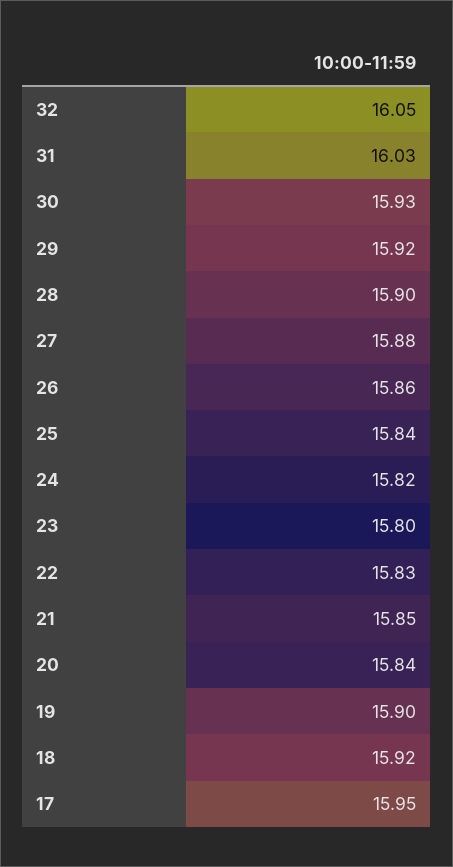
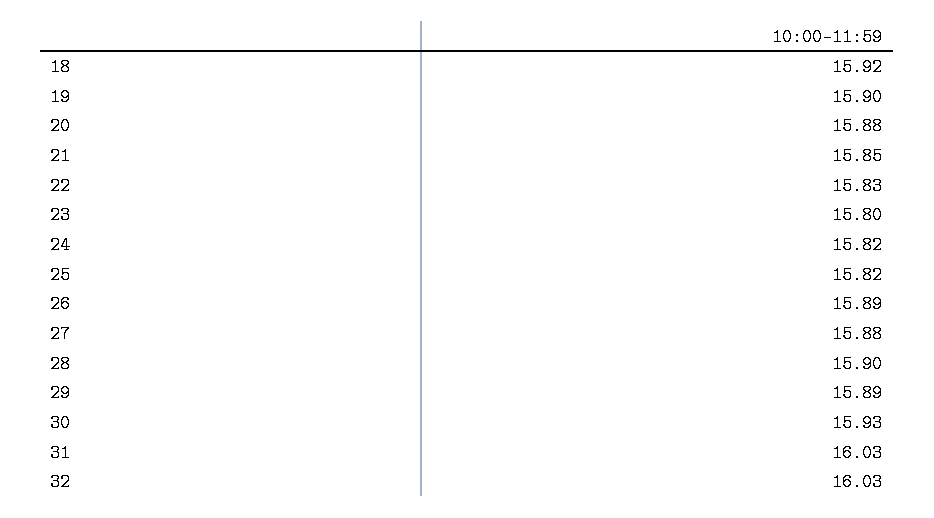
32: 16.05 -> 16.03
29: 15.92 -> 15.89
26: 15.86 -> 15.89
25: 15.84 -> 15.82
20: 15.84 -> 15.88
17: 15.95 -> none

